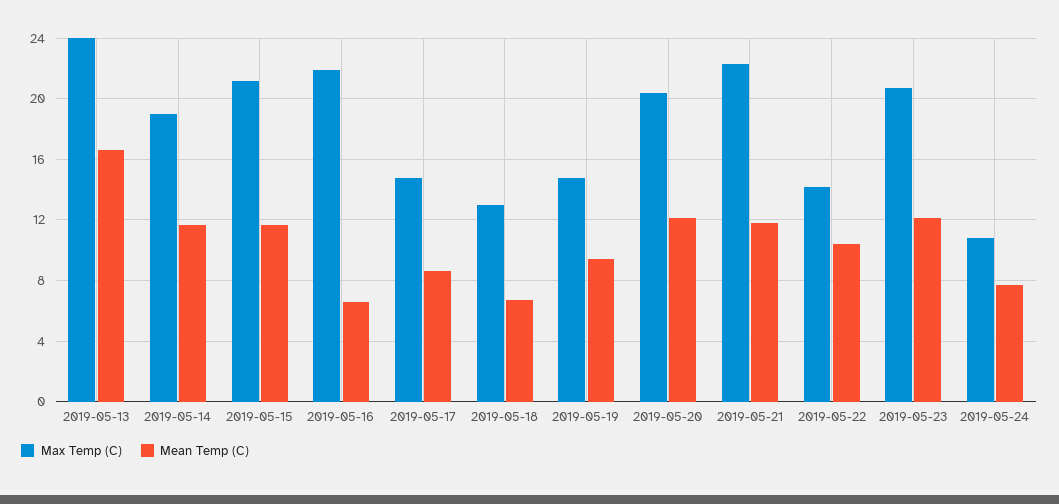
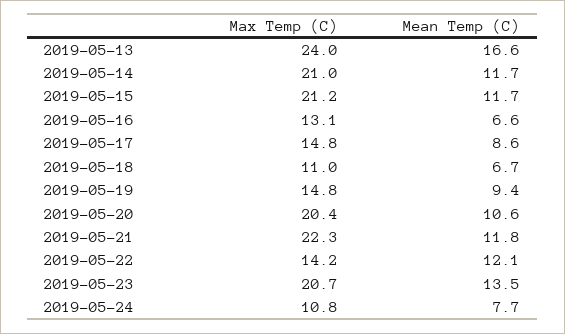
Max Temp (C), 2019-05-14: 19 -> 21
Max Temp (C), 2019-05-16: 22 -> 13.1
Max Temp (C), 2019-05-18: 13 -> 11
Mean Temp (C), 2019-05-20: 12 -> 10.6
Mean Temp (C), 2019-05-22: 10.5 -> 12.1
Mean Temp (C), 2019-05-23: 12 -> 13.5

